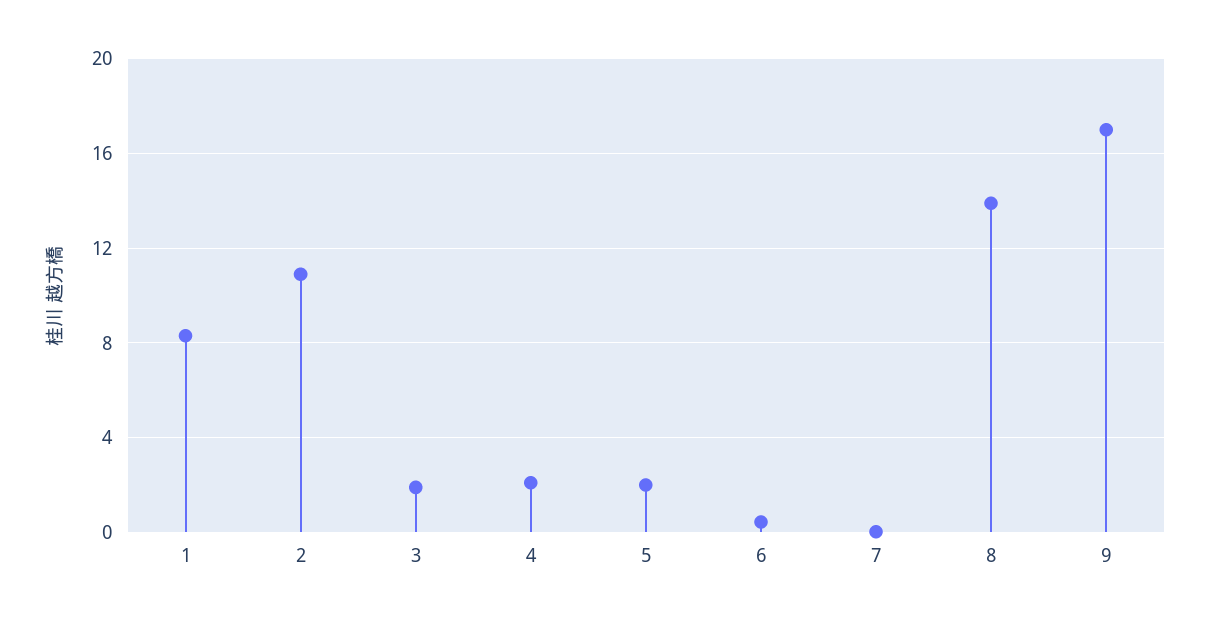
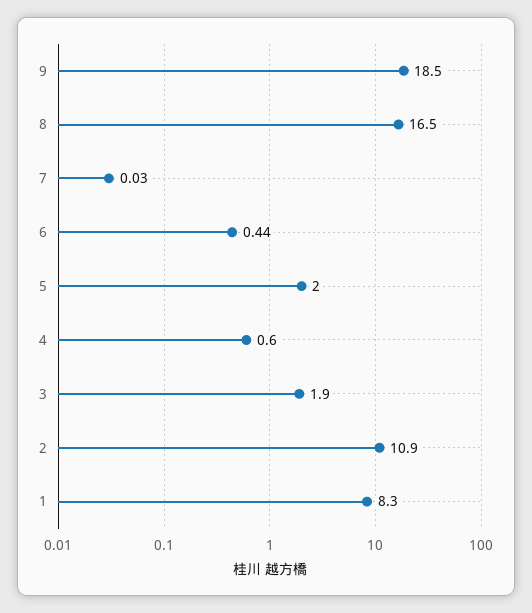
4: 2 -> 0.6
8: 14 -> 16.5
9: 17 -> 18.5

